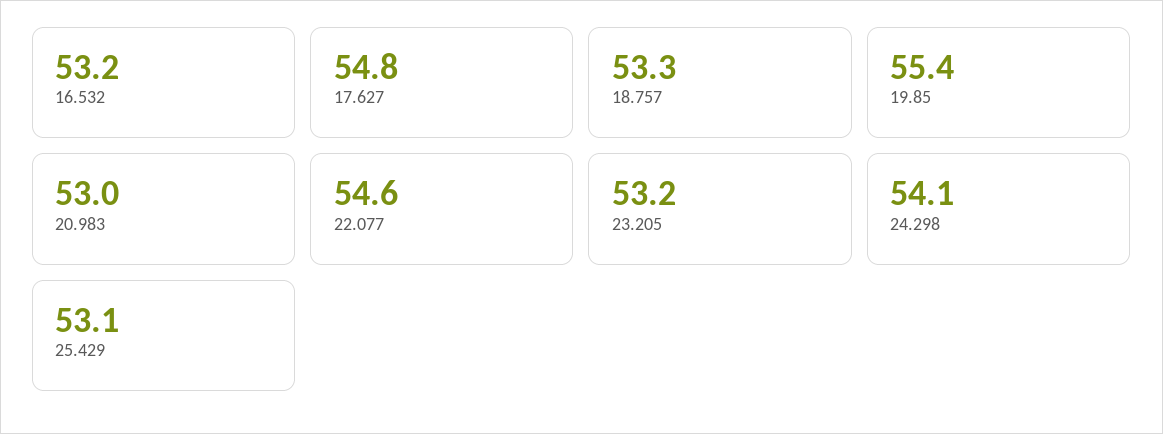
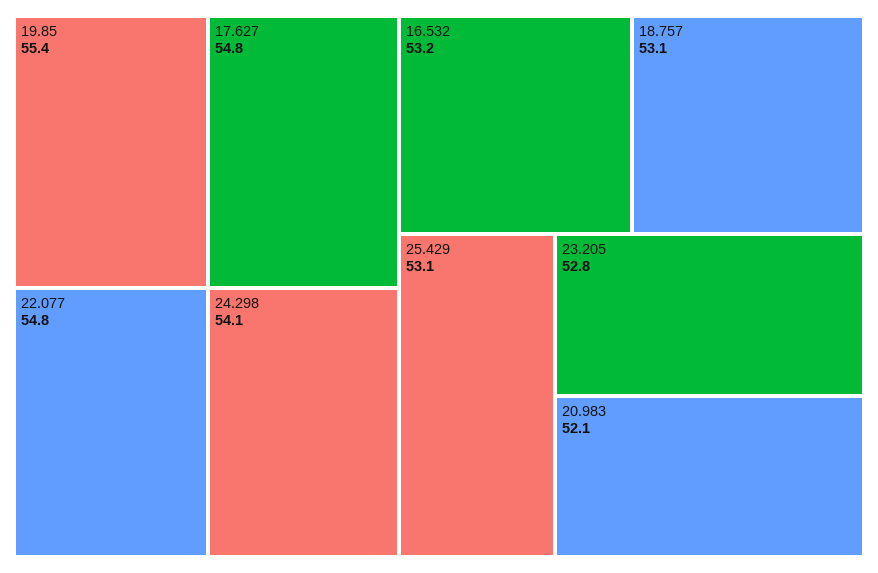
18.757: 53.3 -> 53.1
20.983: 53 -> 52.1
22.077: 54.6 -> 54.8
23.205: 53.2 -> 52.8

